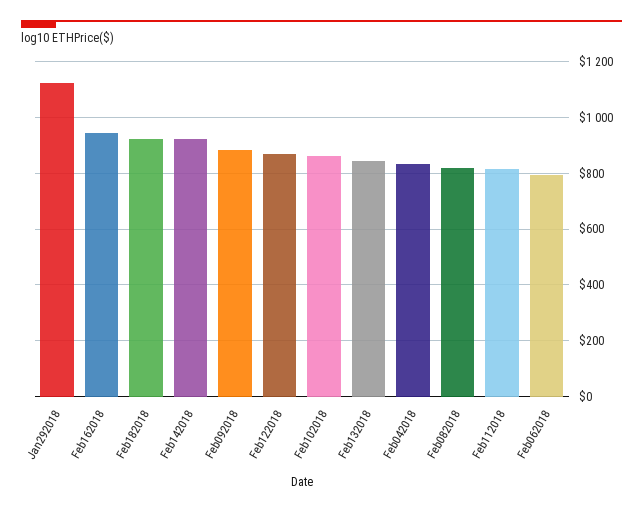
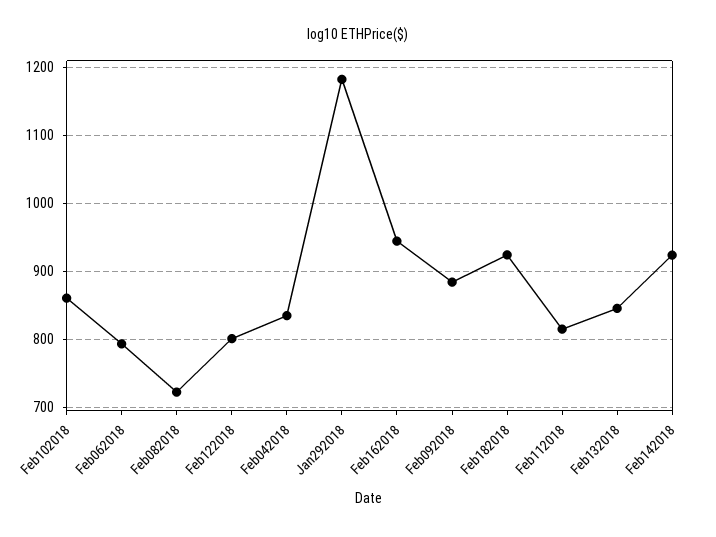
Jan292018: 1125 -> 1180
Feb122018: 875 -> 800
Feb082018: 825 -> 720

